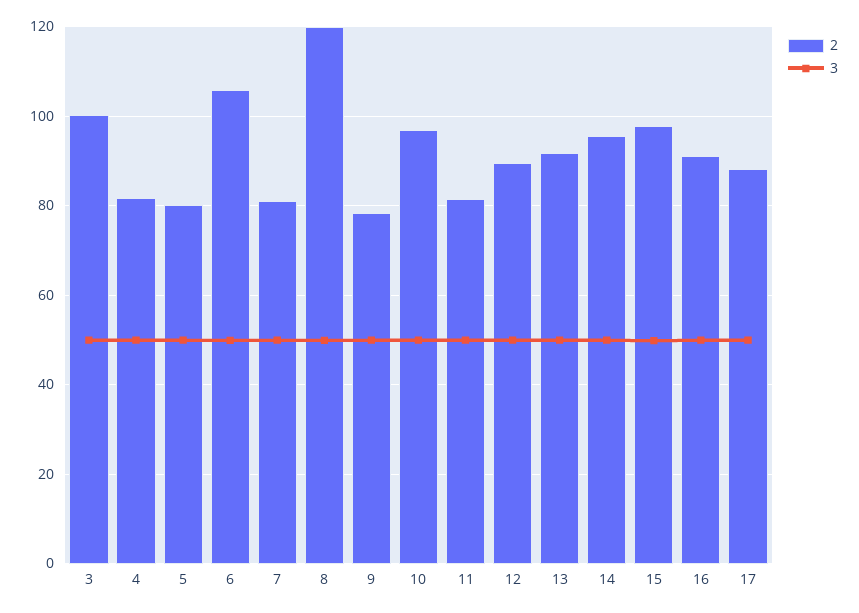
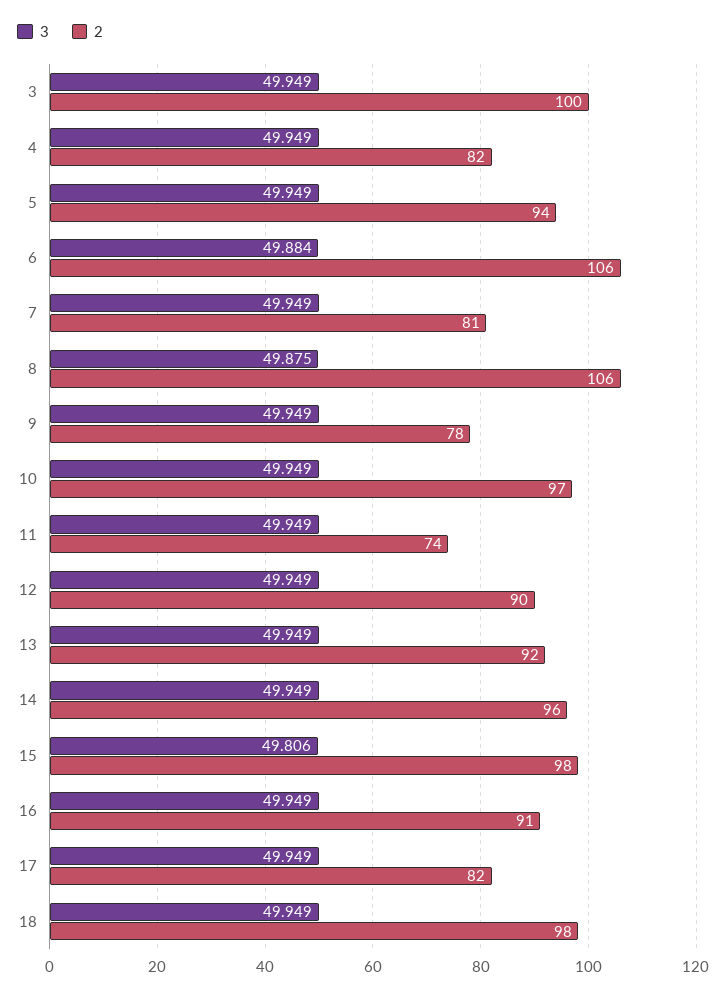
2, 5: 80 -> 94
2, 8: 120 -> 106
2, 11: 82 -> 74
2, 17: 88 -> 82
3, 18: none -> 49.949
2, 18: none -> 98

